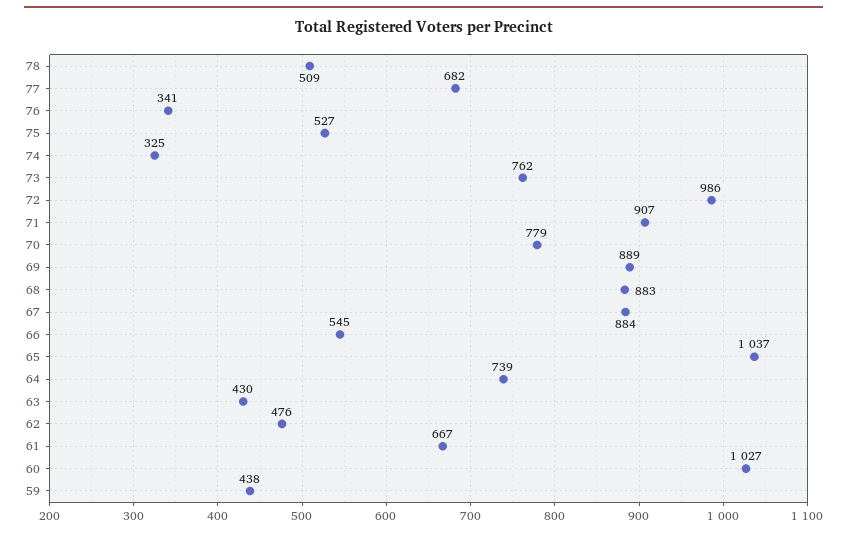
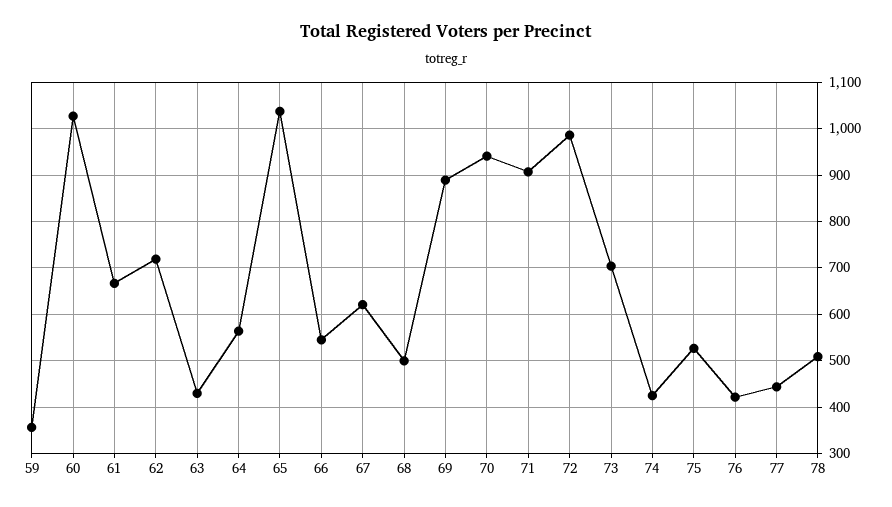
77: 682 -> 440
76: 341 -> 420
74: 325 -> 420
73: 762 -> 700
70: 779 -> 940
68: 883 -> 500
67: 884 -> 620
64: 739 -> 560
62: 476 -> 720
59: 438 -> 360

